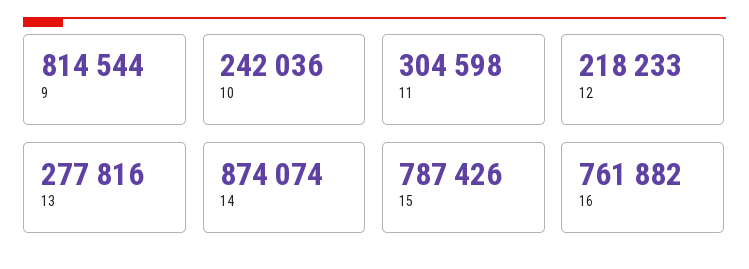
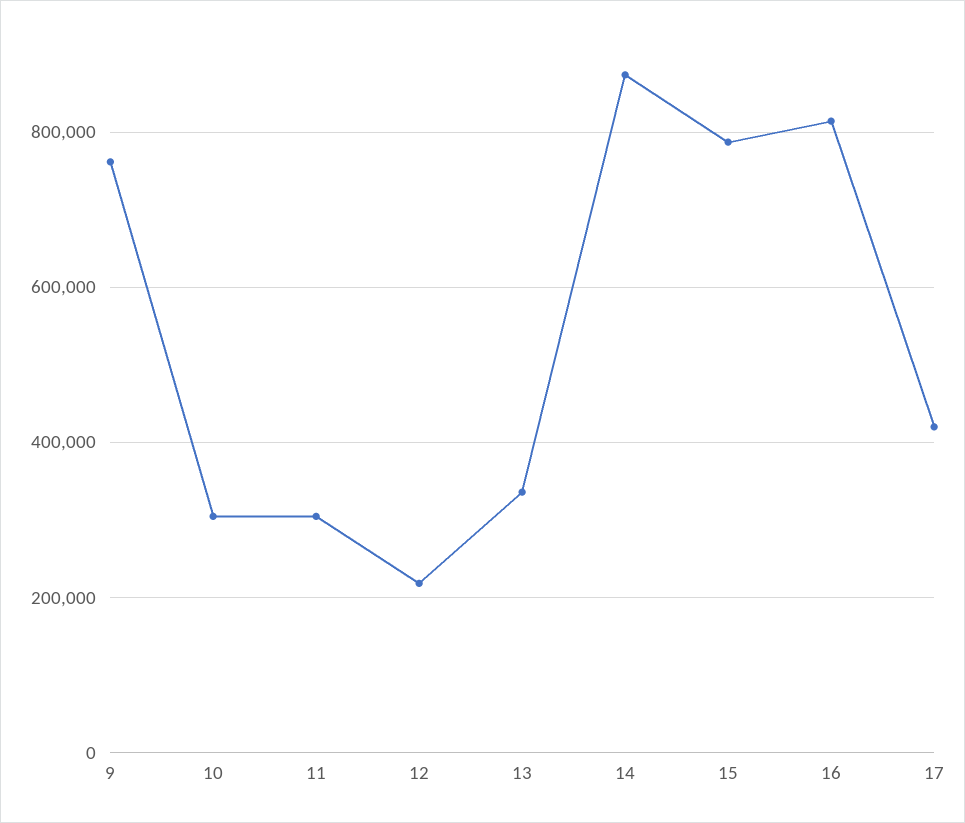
9: 814544 -> 760000
10: 242036 -> 300000
13: 277816 -> 340000
16: 761882 -> 820000
17: none -> 420000

